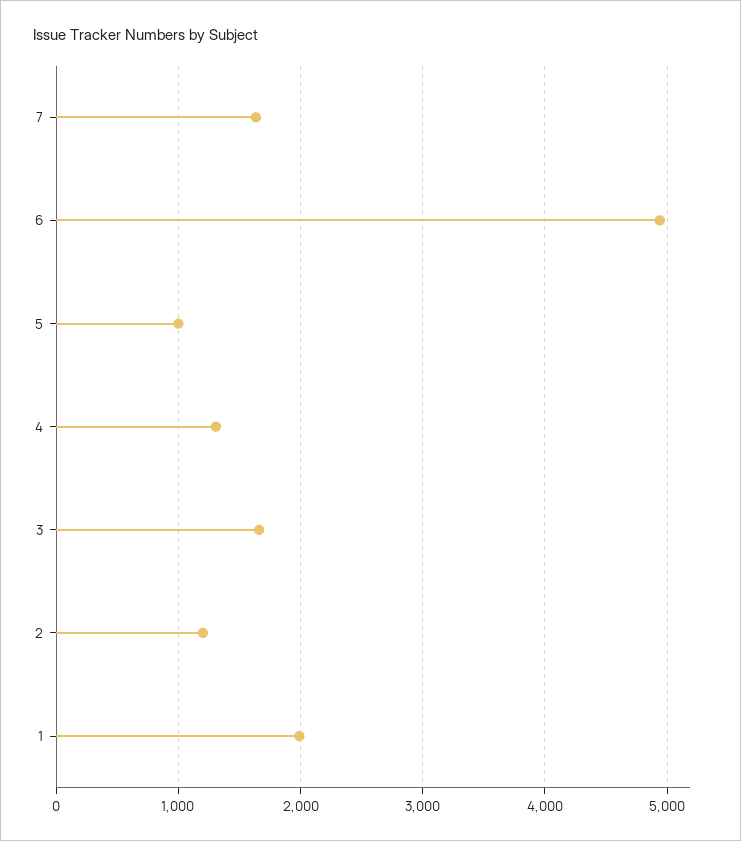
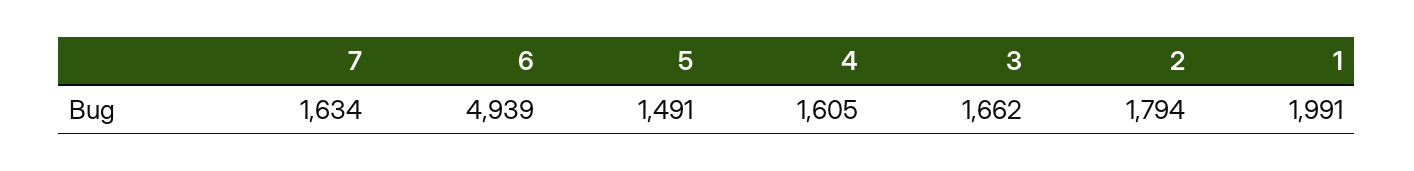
5: 1000 -> 1491
4: 1300 -> 1605
2: 1200 -> 1794

